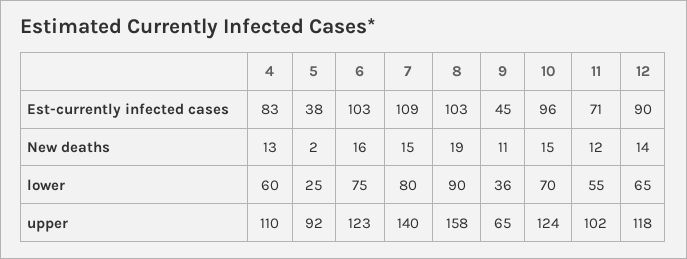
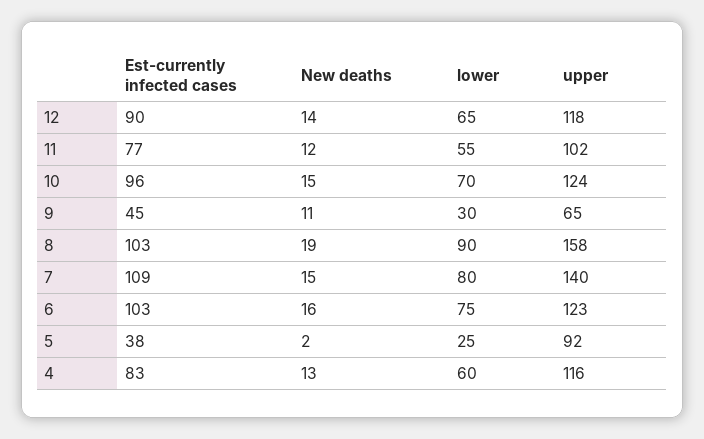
11, Est-currently infected cases: 71 -> 77
9, lower: 36 -> 30
4, upper: 110 -> 116

